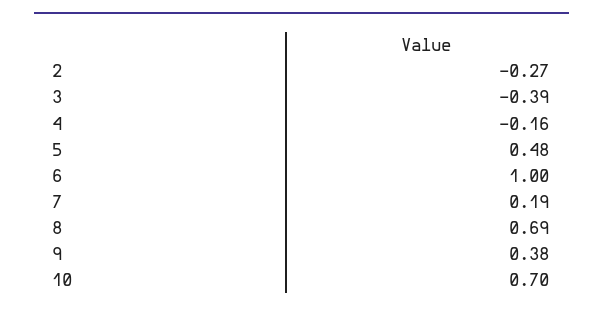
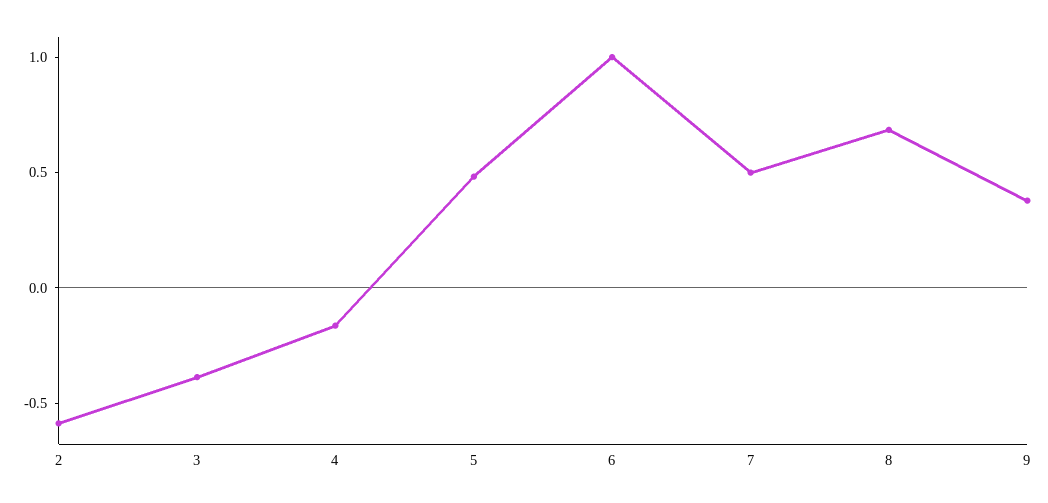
2: -0.27 -> -0.6
7: 0.19 -> 0.5
10: 0.7 -> none

